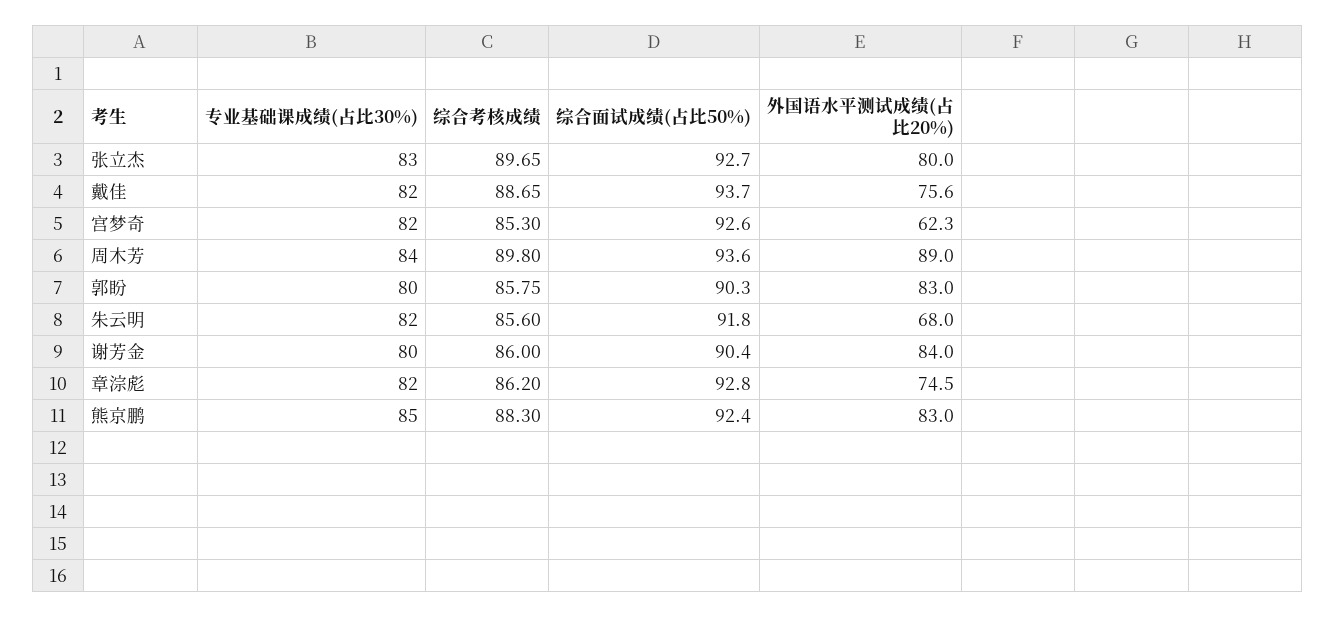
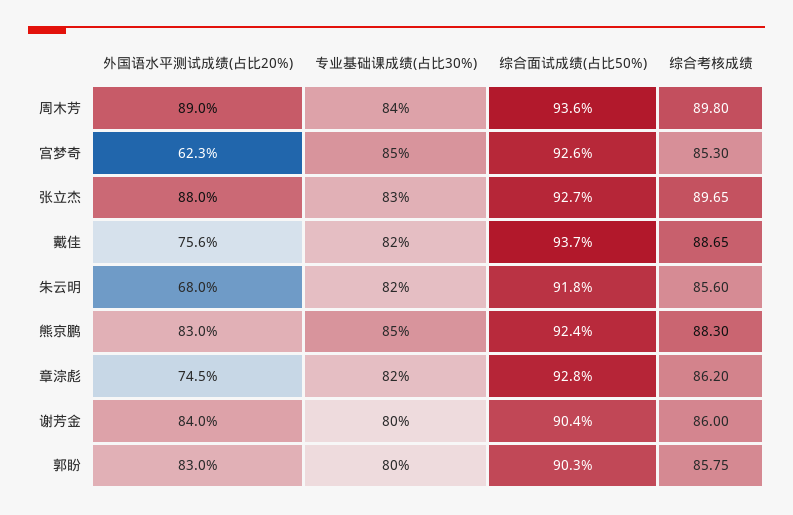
外国语水平测试成绩(占比20%), 张立杰: 80 -> 88
专业基础课成绩(占比30%), 宫梦奇: 82 -> 85

